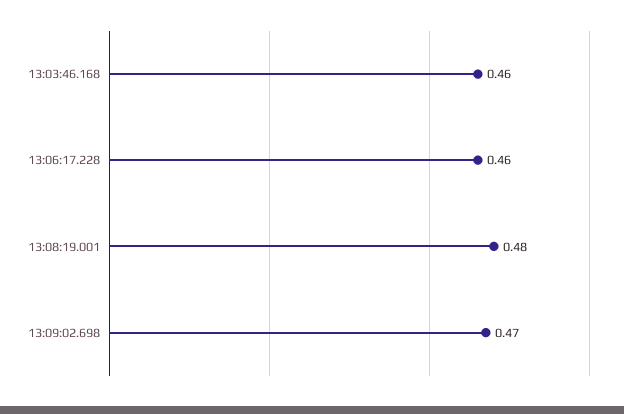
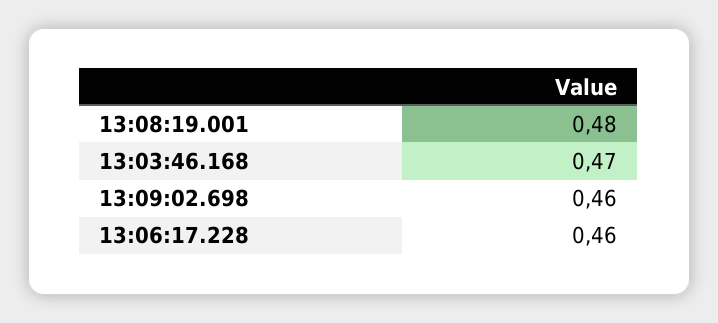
13:03:46.168: 0.46 -> 0.47
13:09:02.698: 0.47 -> 0.46

